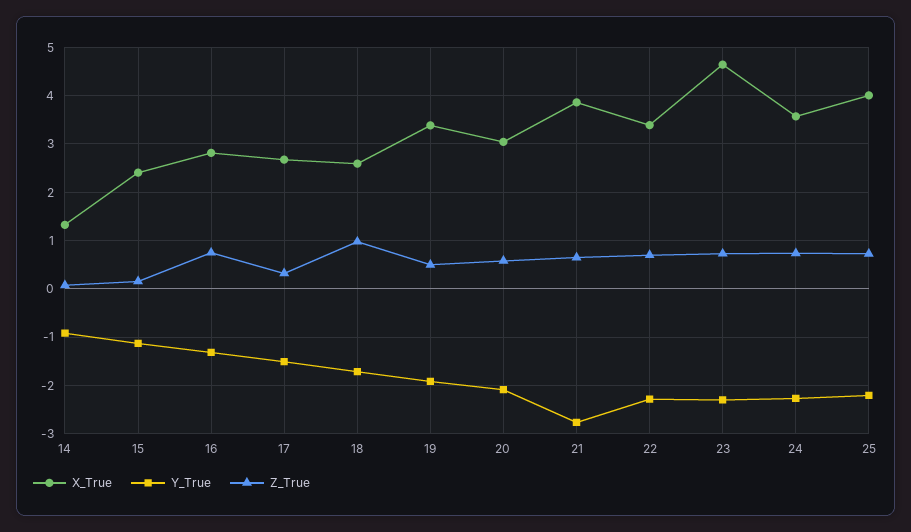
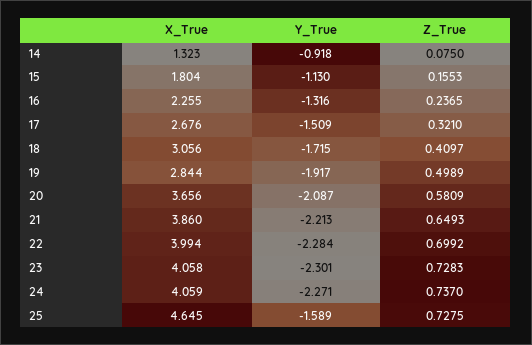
X_True, 15: 2.4 -> 1.804
X_True, 16: 2.8 -> 2.255
Z_True, 16: 0.8 -> 0.2365
X_True, 18: 2.6 -> 3.056
Z_True, 18: 1 -> 0.4097
X_True, 19: 3.4 -> 2.844
X_True, 20: 3 -> 3.656
Y_True, 21: -2.8 -> -2.213
X_True, 22: 3.4 -> 3.994
X_True, 23: 4.6 -> 4.058
X_True, 24: 3.6 -> 4.059
X_True, 25: 4 -> 4.645
Y_True, 25: -2.2 -> -1.589

